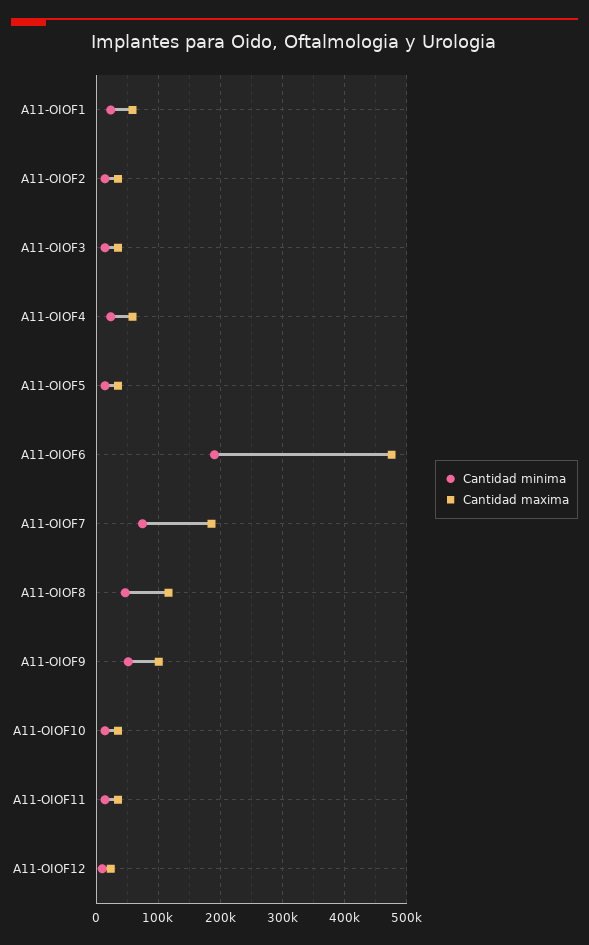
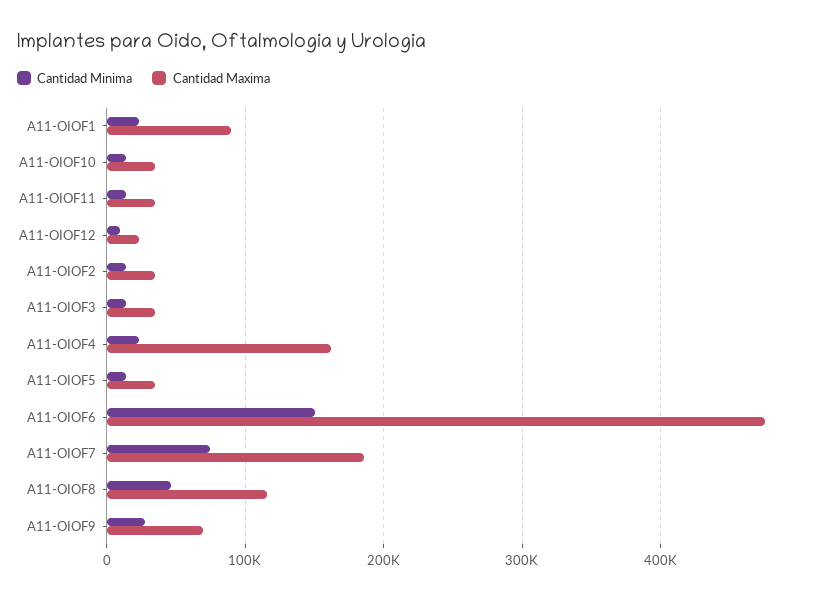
Cantidad maxima, A11-OIOF1: 60000 -> 90000
Cantidad maxima, A11-OIOF4: 60000 -> 160000
Cantidad minima, A11-OIOF6: 190000 -> 150000
Cantidad minima, A11-OIOF9: 50000 -> 30000
Cantidad maxima, A11-OIOF9: 100000 -> 70000

